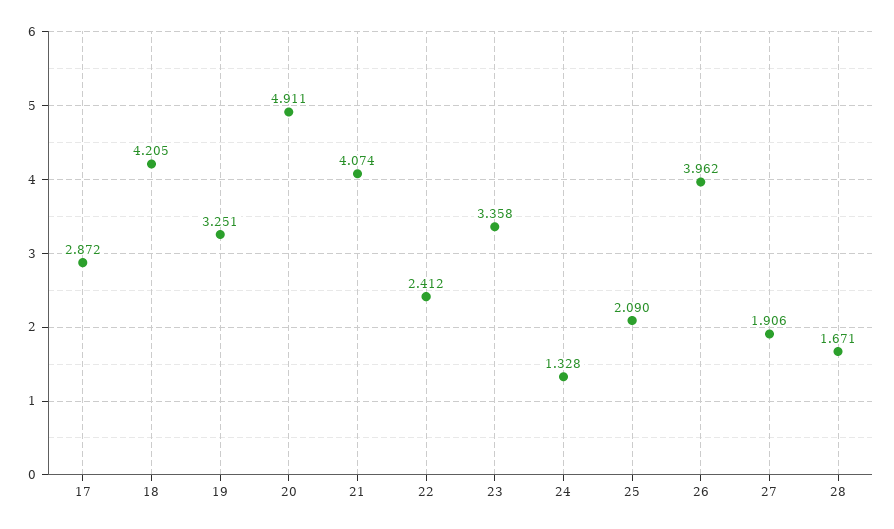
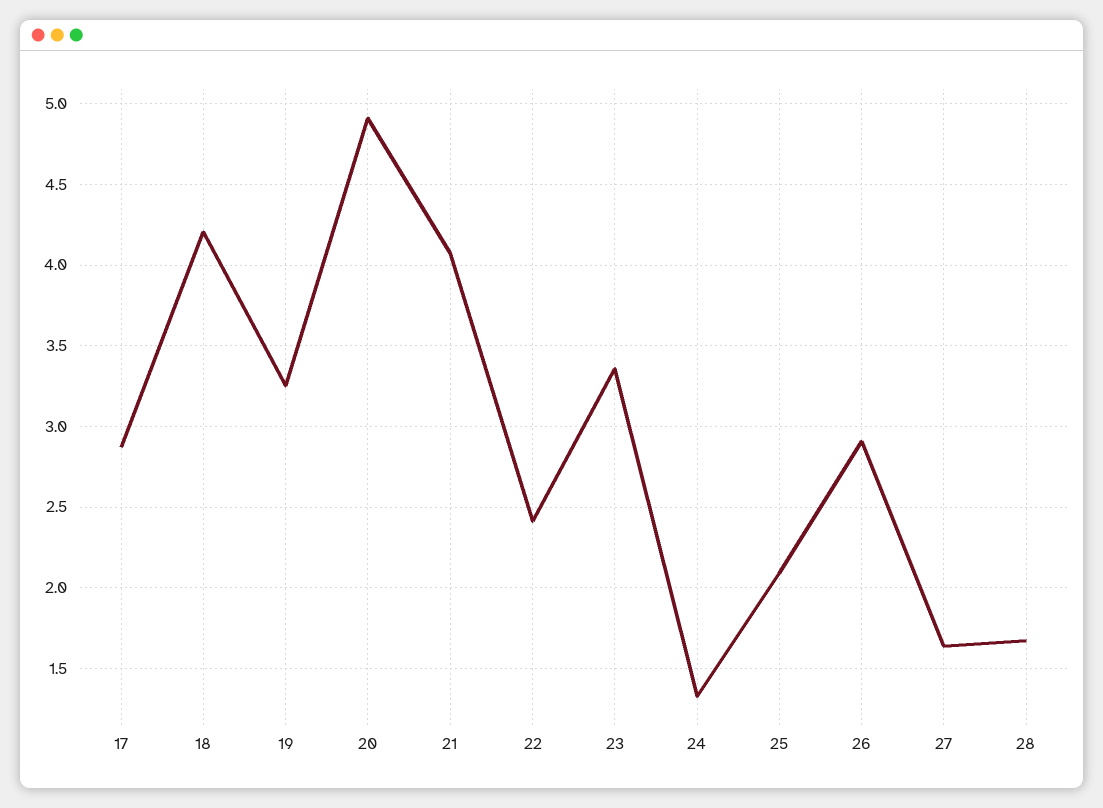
26: 3.962 -> 2.9
27: 1.906 -> 1.65

